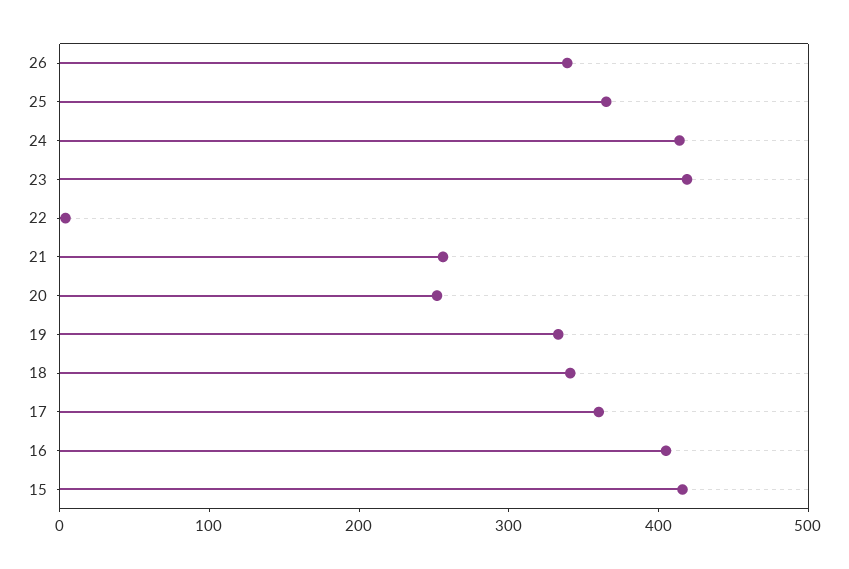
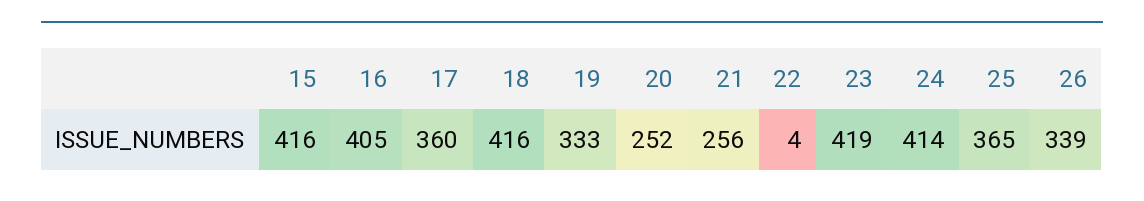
18: 340 -> 416

